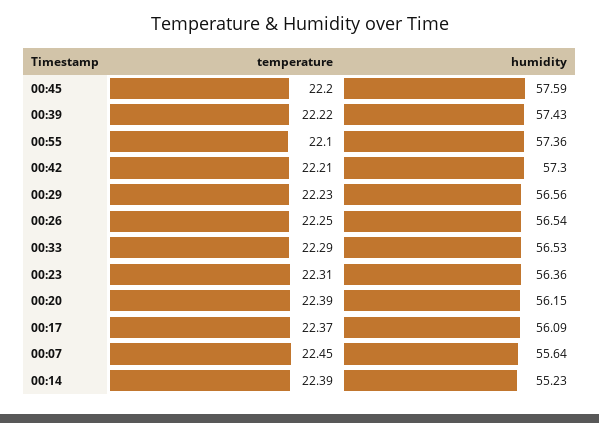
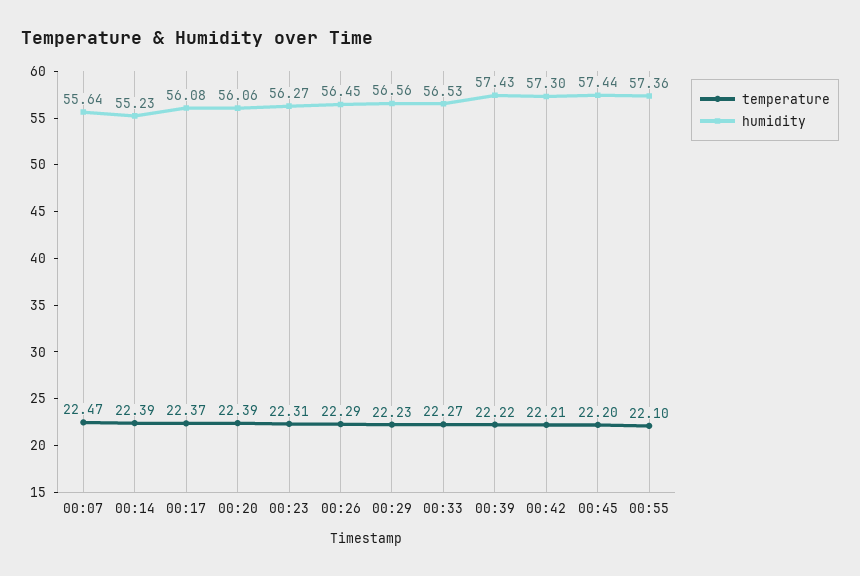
humidity, 00:45: 57.59 -> 57.44
temperature, 00:26: 22.25 -> 22.29
humidity, 00:26: 56.54 -> 56.45
temperature, 00:33: 22.29 -> 22.27
humidity, 00:23: 56.36 -> 56.27
humidity, 00:20: 56.15 -> 56.06
humidity, 00:17: 56.09 -> 56.08
temperature, 00:07: 22.45 -> 22.47

